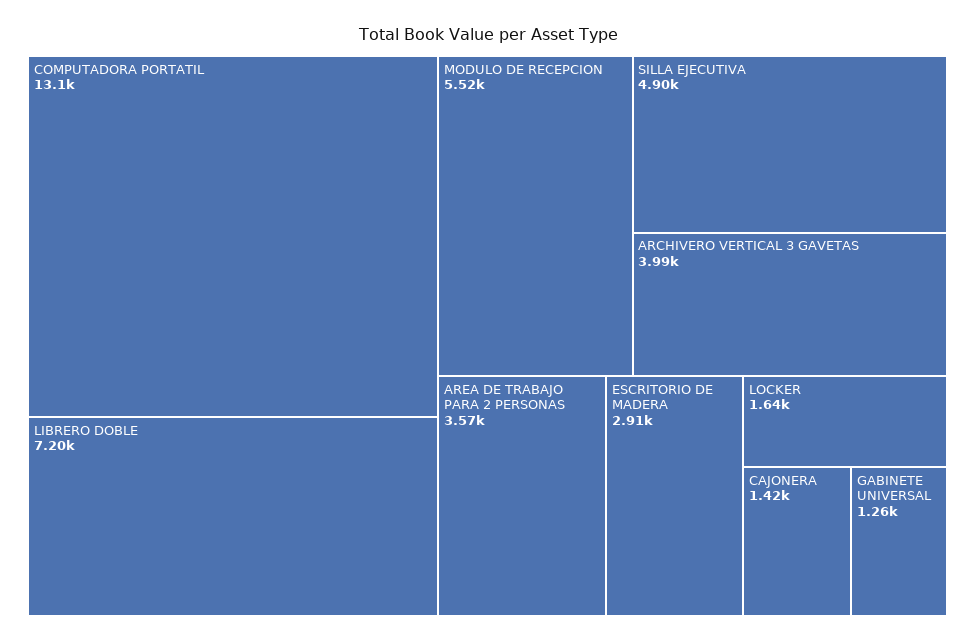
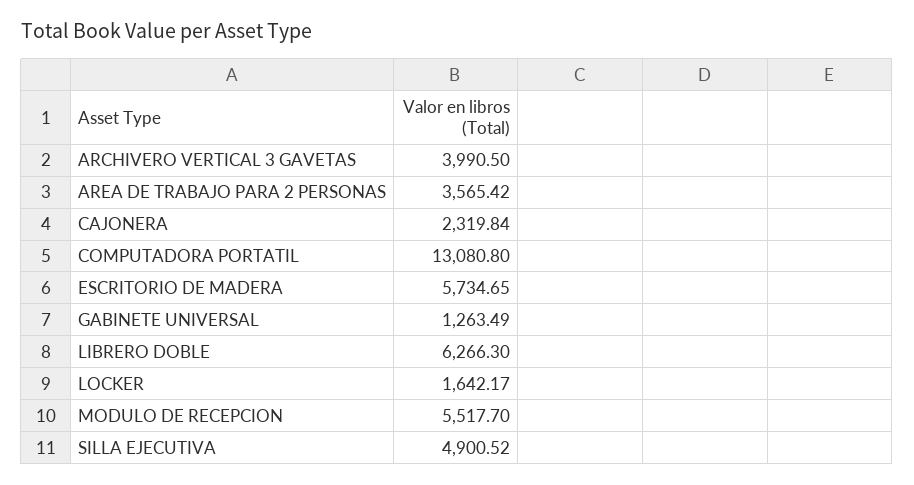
LIBRERO DOBLE: 7200 -> 6266.3
ESCRITORIO DE MADERA: 2910 -> 5734.65
CAJONERA: 1420 -> 2319.84

